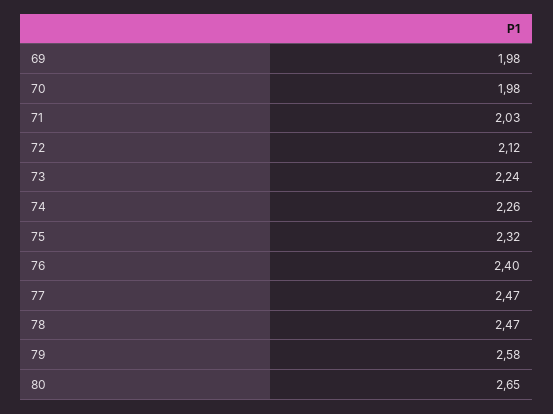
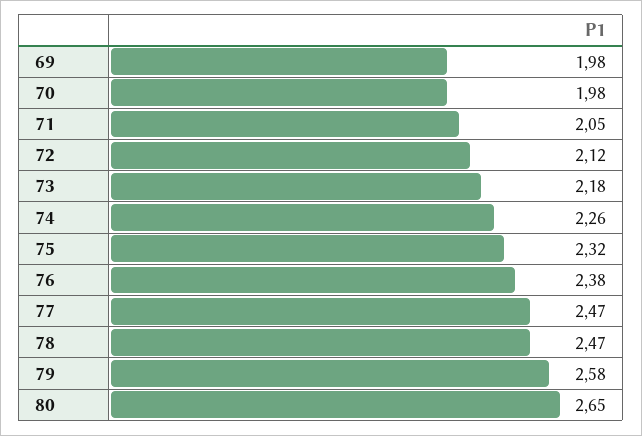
71: 2.03 -> 2.05
73: 2.24 -> 2.18
76: 2.4 -> 2.38

